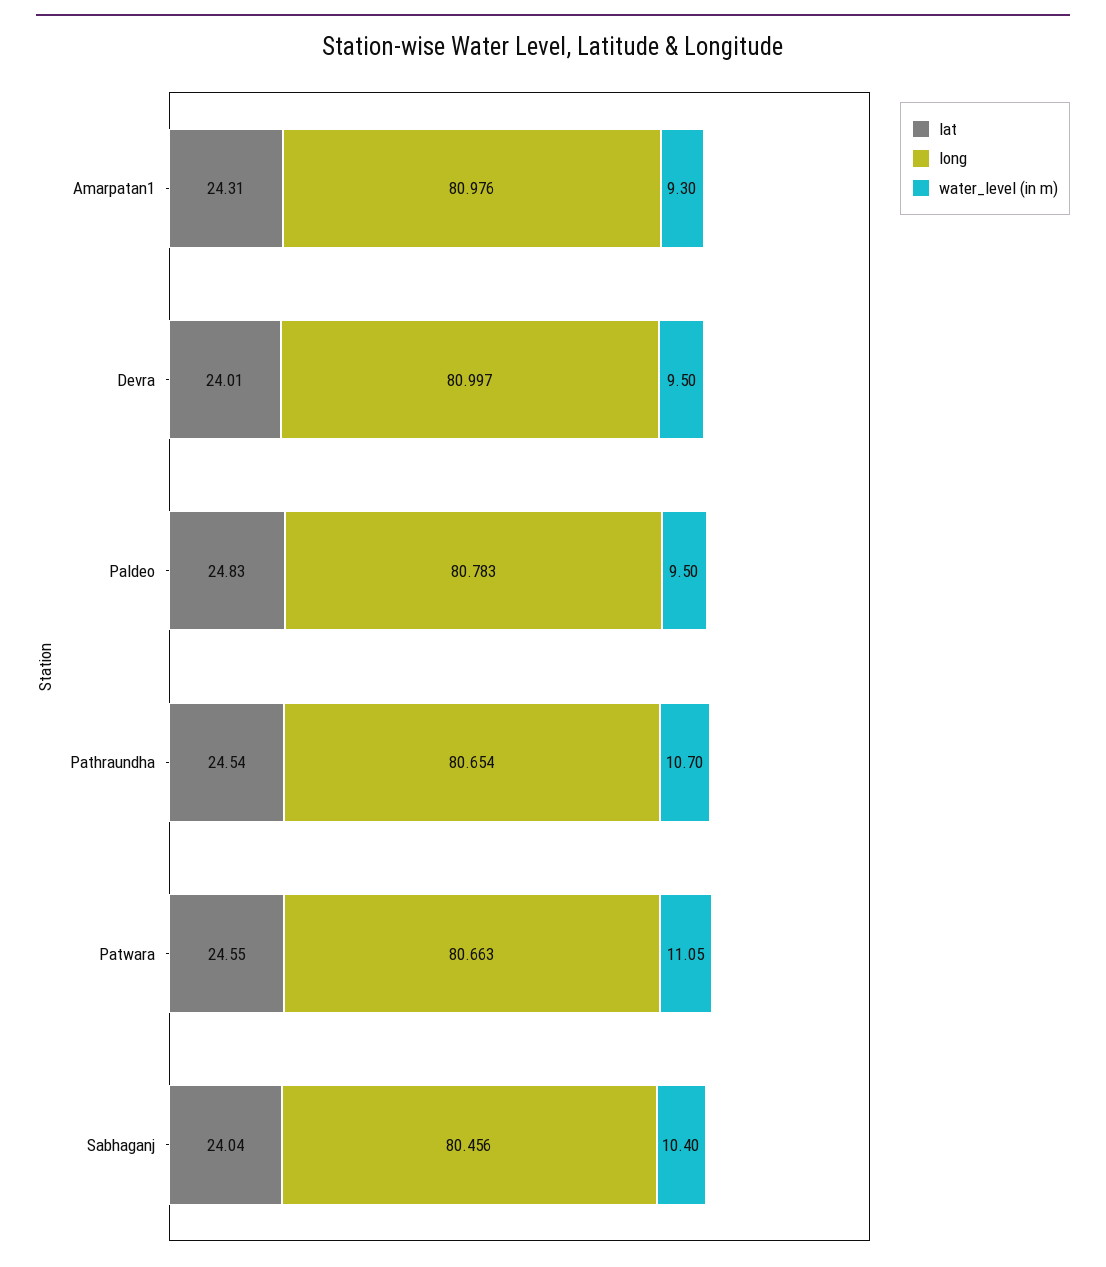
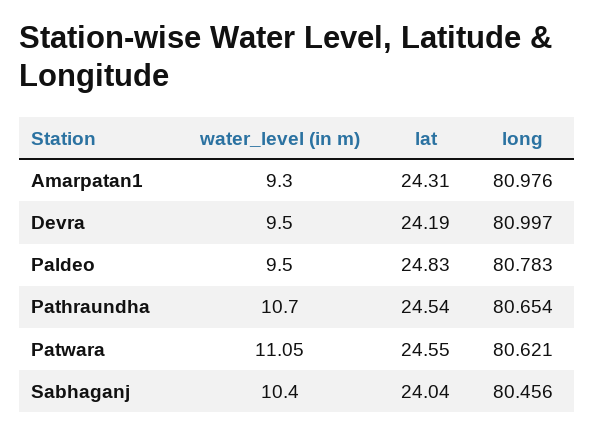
lat, Devra: 24.01 -> 24.19
long, Patwara: 80.663 -> 80.621

